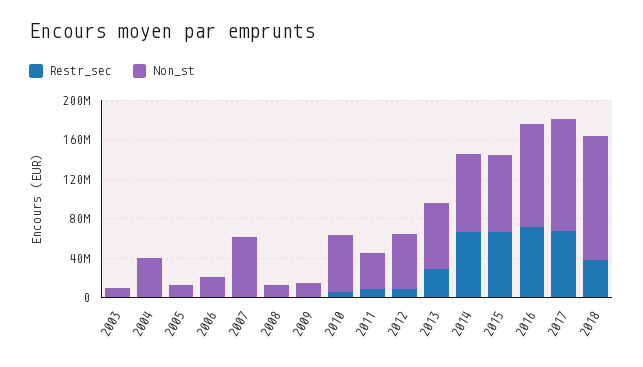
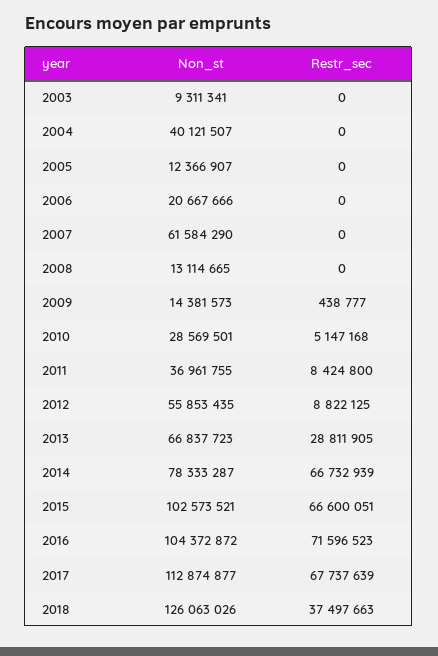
Non_st, 2010: 60000000 -> 28569501
Non_st, 2015: 80000000 -> 102573521

